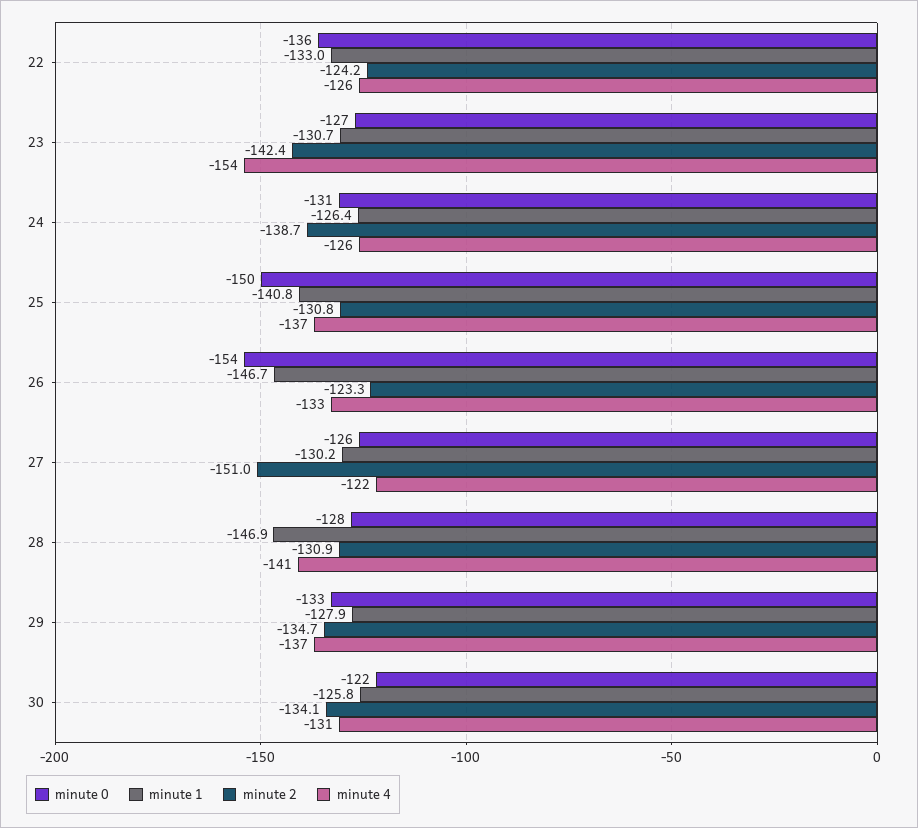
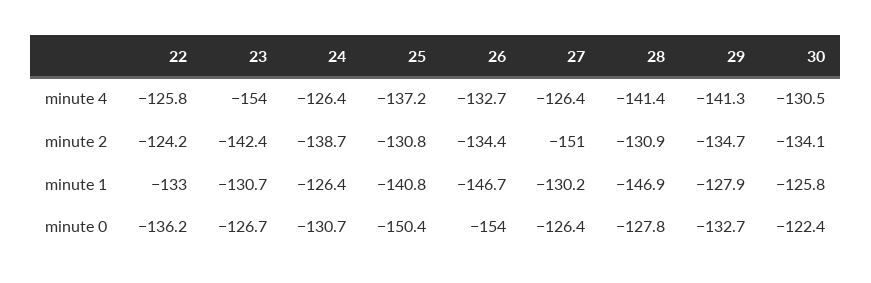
minute 2, 26: -123.3 -> -134.4
minute 4, 27: -122 -> -126.4
minute 4, 29: -137 -> -141.3

